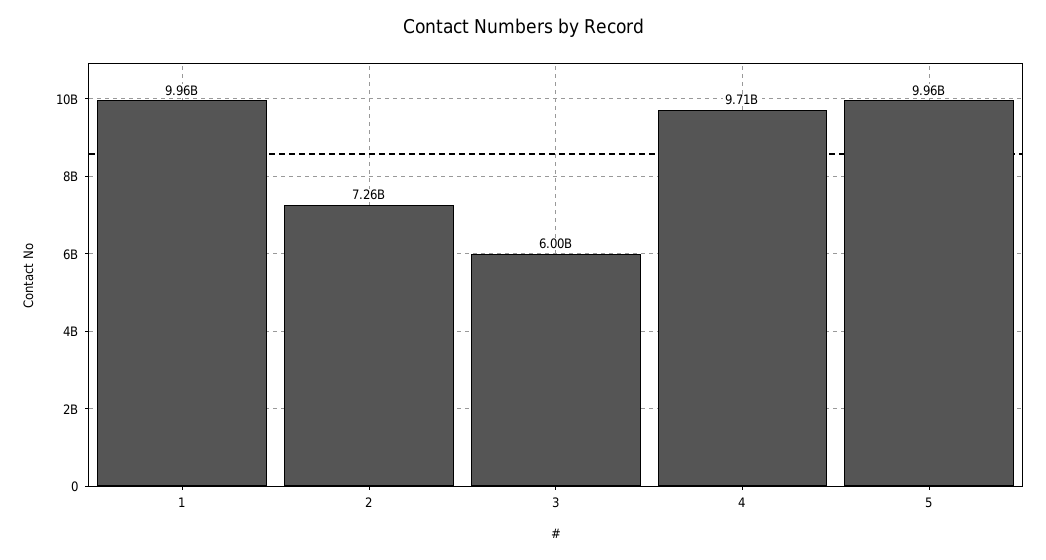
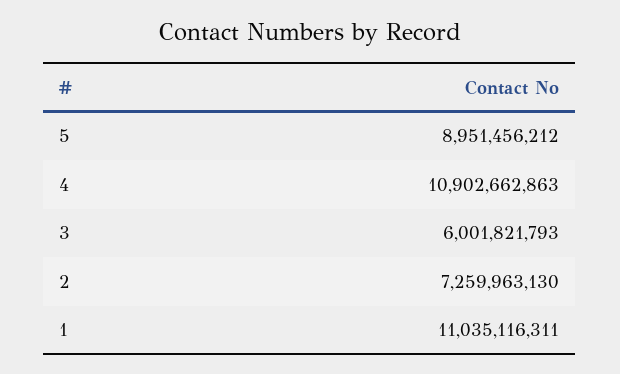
1: 9960000000 -> 11035116311
4: 9710000000 -> 10902662863
5: 9960000000 -> 8951456212

